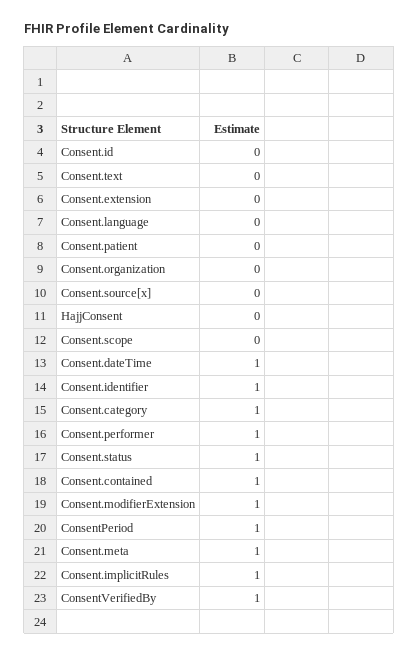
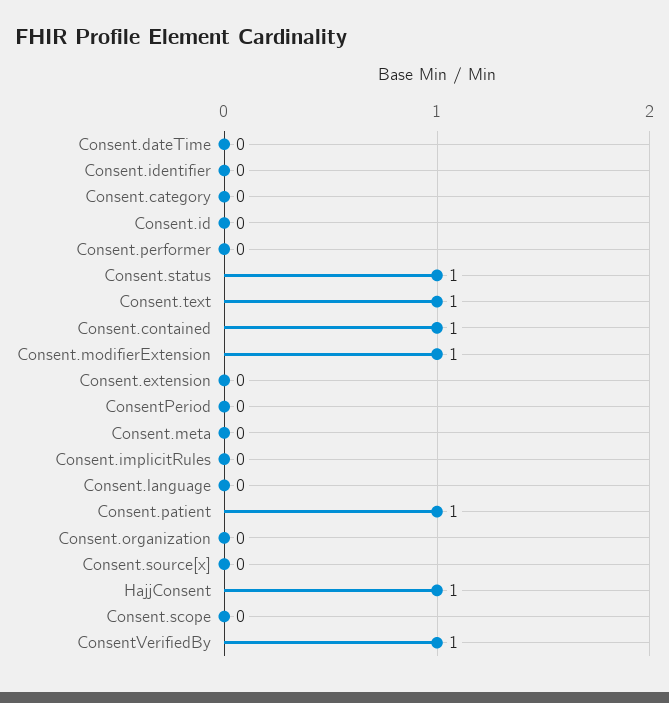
Consent.text: 0 -> 1
Consent.patient: 0 -> 1
HajjConsent: 0 -> 1
Consent.dateTime: 1 -> 0
Consent.identifier: 1 -> 0
Consent.category: 1 -> 0
Consent.performer: 1 -> 0
ConsentPeriod: 1 -> 0
Consent.meta: 1 -> 0
Consent.implicitRules: 1 -> 0

